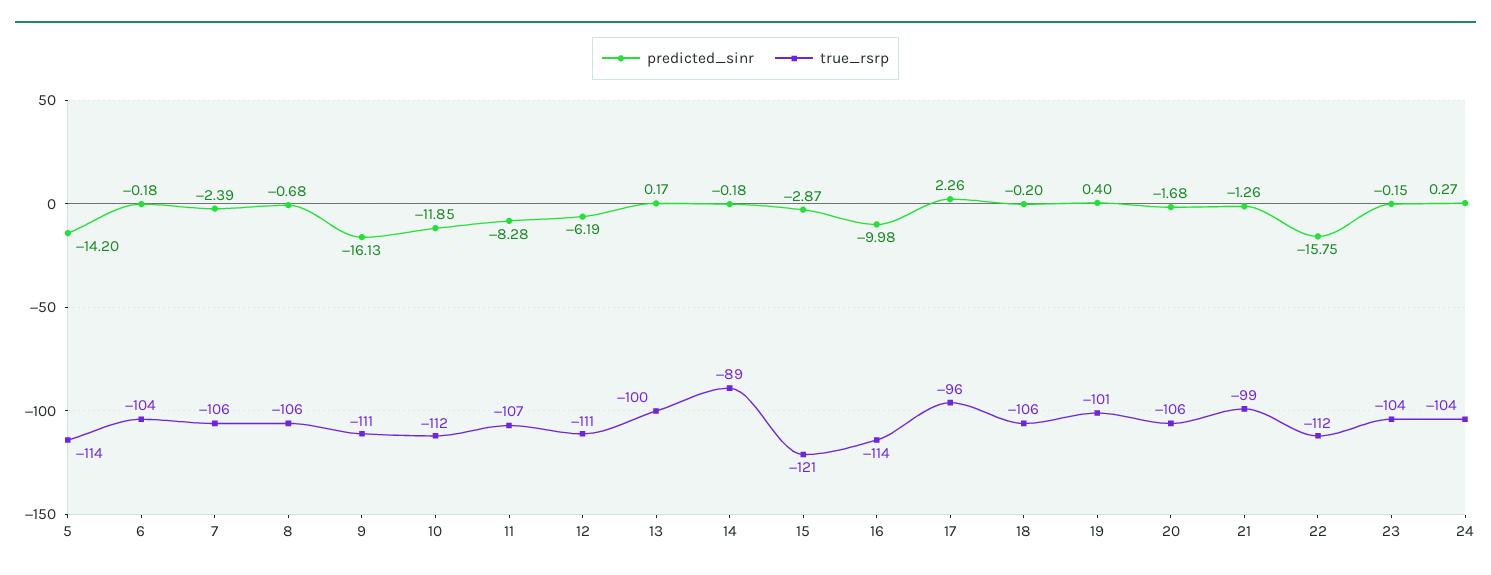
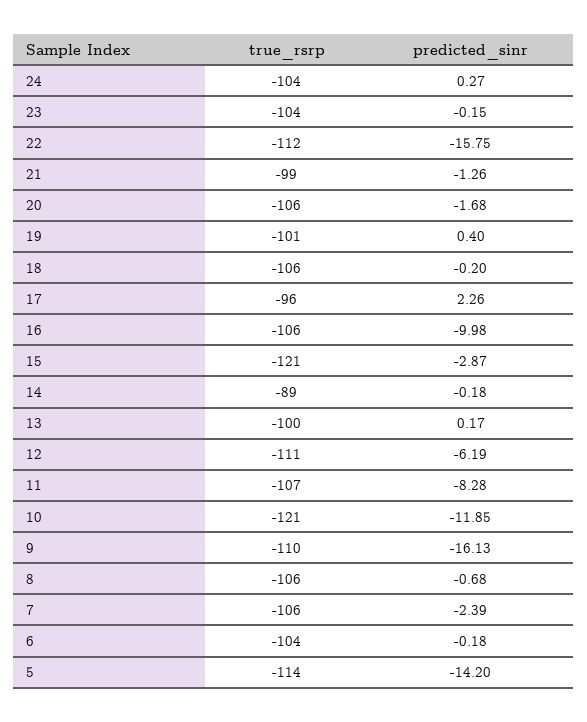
true_rsrp, 9: -111 -> -110
true_rsrp, 10: -112 -> -121
true_rsrp, 16: -114 -> -106

